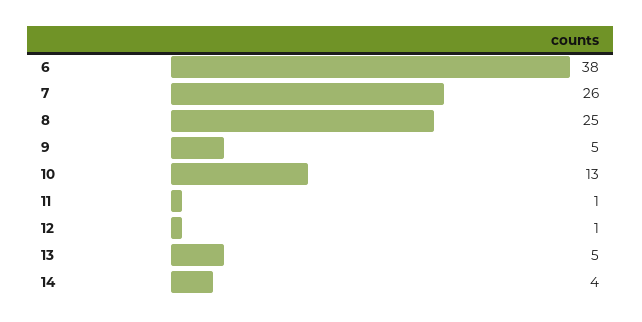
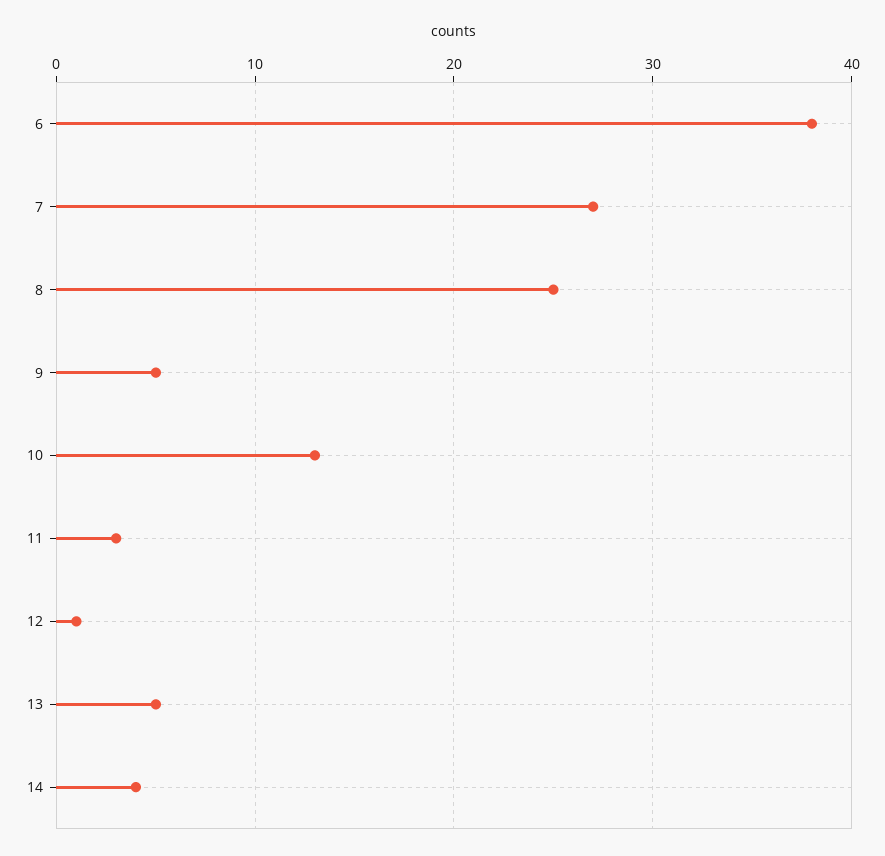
7: 26 -> 27
11: 1 -> 3

